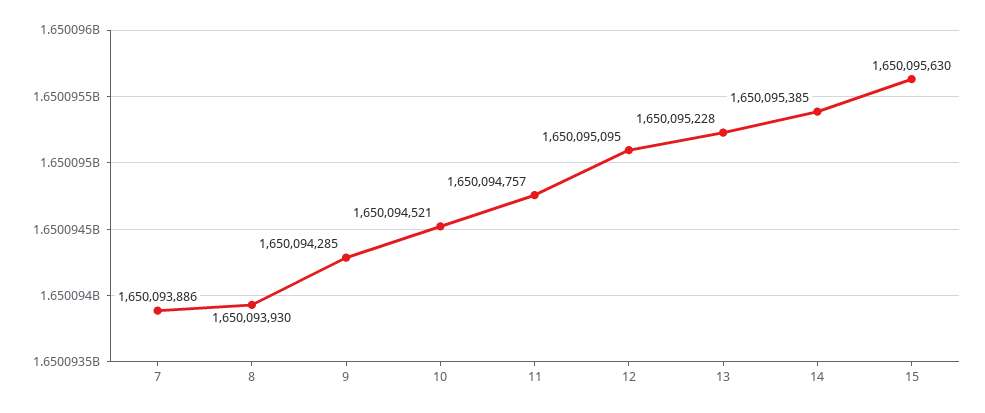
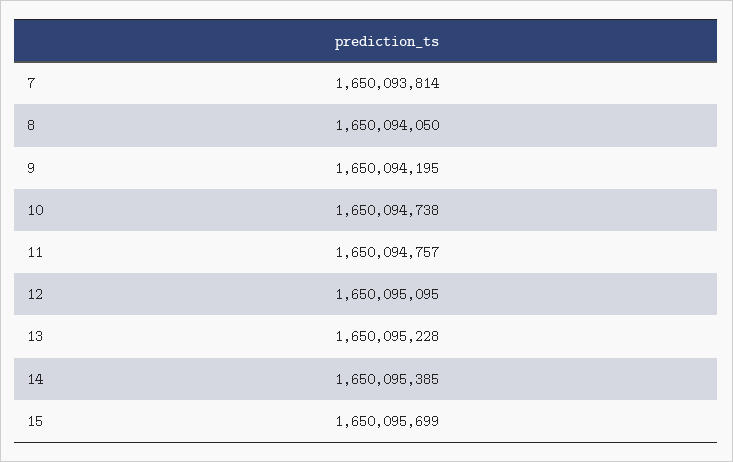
7: 1650093886 -> 1650093814
8: 1650093930 -> 1650094050
9: 1650094285 -> 1650094195
10: 1650094521 -> 1650094738
15: 1650095630 -> 1650095699

